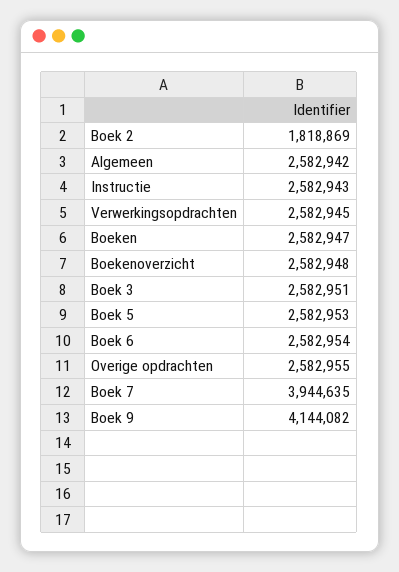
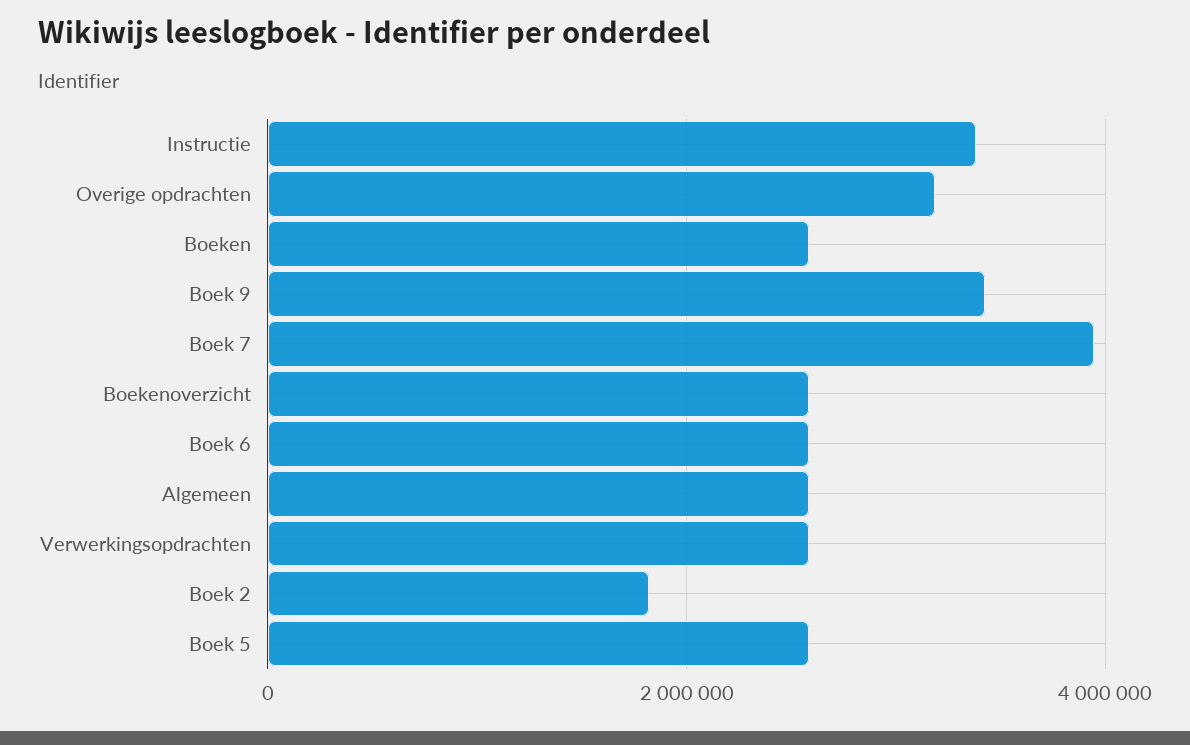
Instructie: 2582943 -> 3400000
Boek 3: 2582951 -> none
Overige opdrachten: 2582955 -> 3200000
Boek 9: 4144082 -> 3400000

